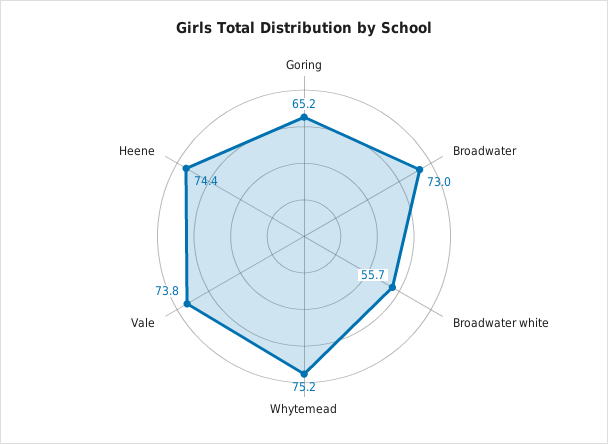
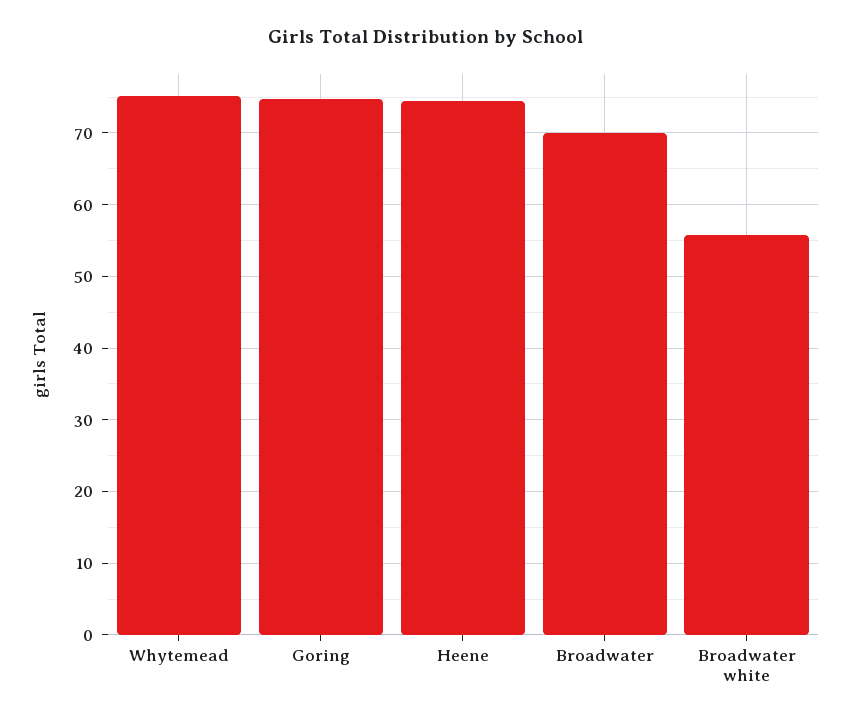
Goring: 65.2 -> 75
Broadwater: 73 -> 70
Vale: 73.8 -> none

